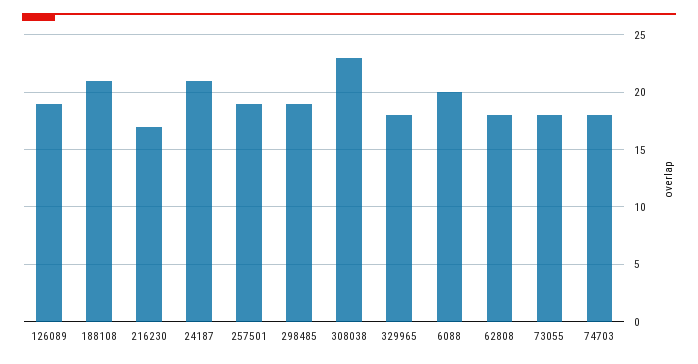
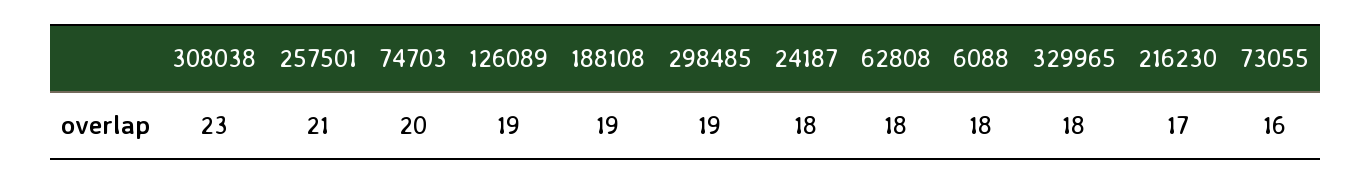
188108: 21 -> 19
24187: 21 -> 18
257501: 19 -> 21
6088: 20 -> 18
73055: 18 -> 16
74703: 18 -> 20

